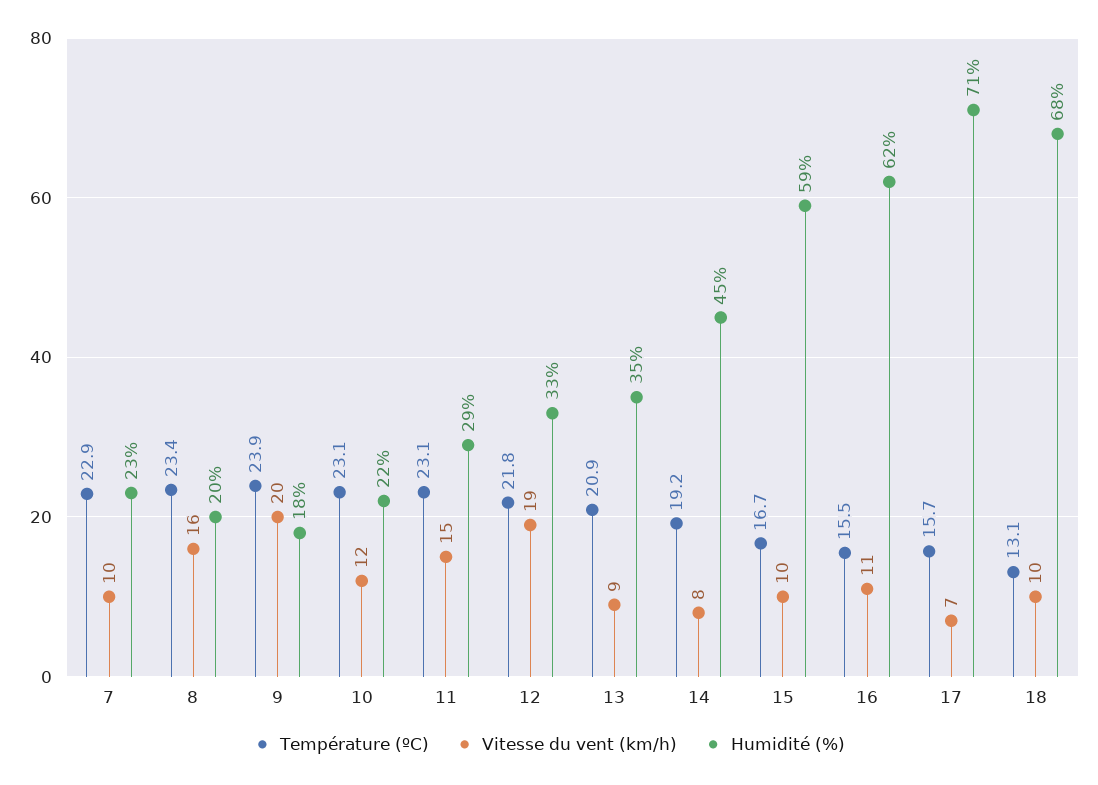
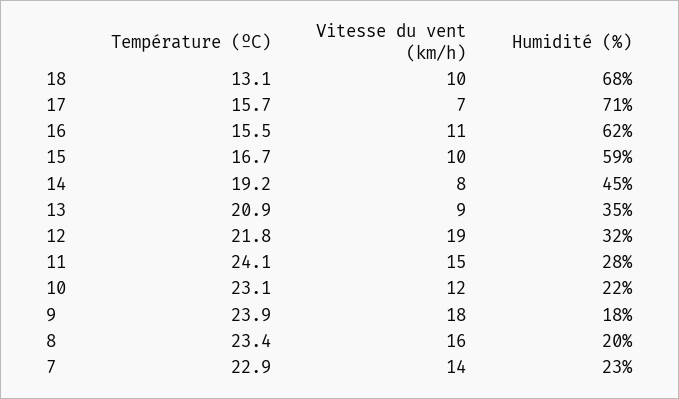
Vitesse du vent (km/h), 7: 10 -> 14
Vitesse du vent (km/h), 9: 20 -> 18
Température (ºC), 11: 23.1 -> 24.1
Humidité (%), 11: 29 -> 28
Humidité (%), 12: 33 -> 32

